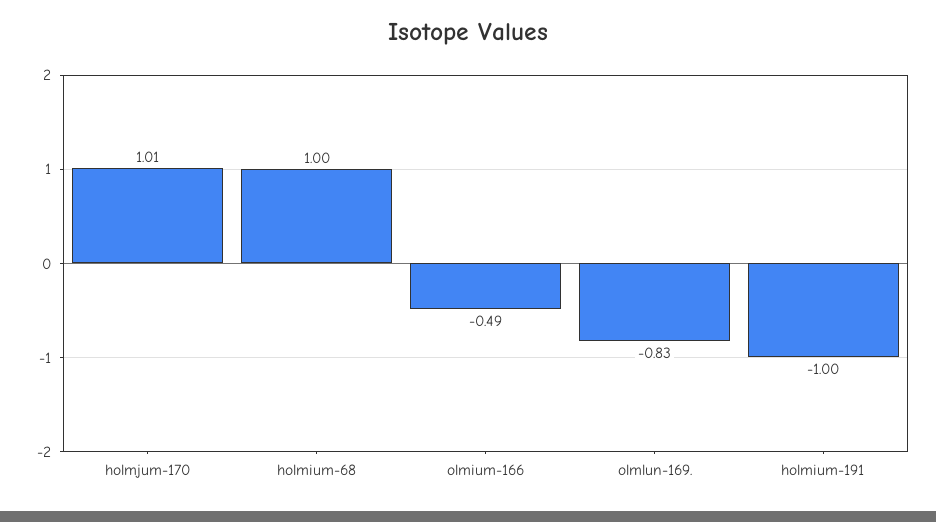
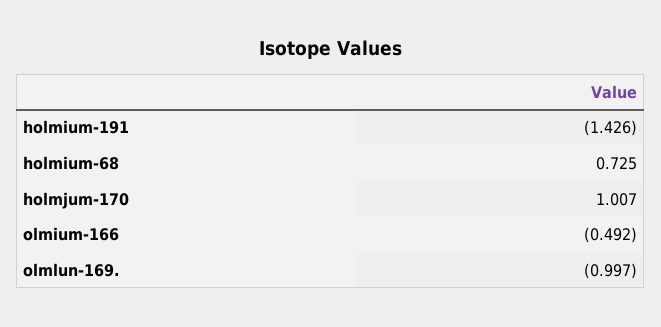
holmium-68: 1 -> 0.725
olmlun-169.: -0.83 -> -0.997
holmium-191: -1 -> -1.426

